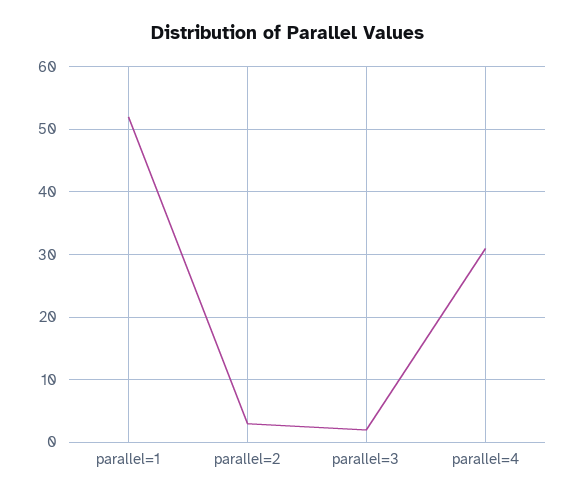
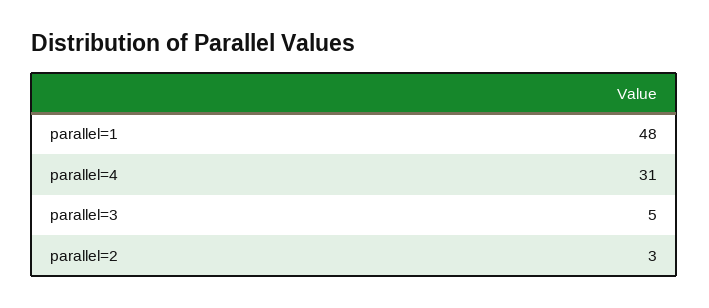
parallel=1: 52 -> 48
parallel=3: 2 -> 5

